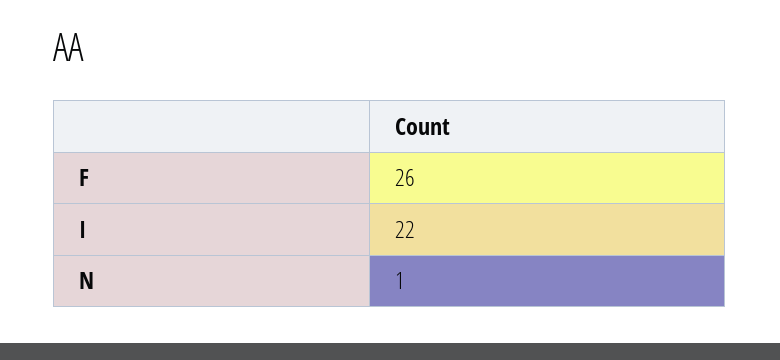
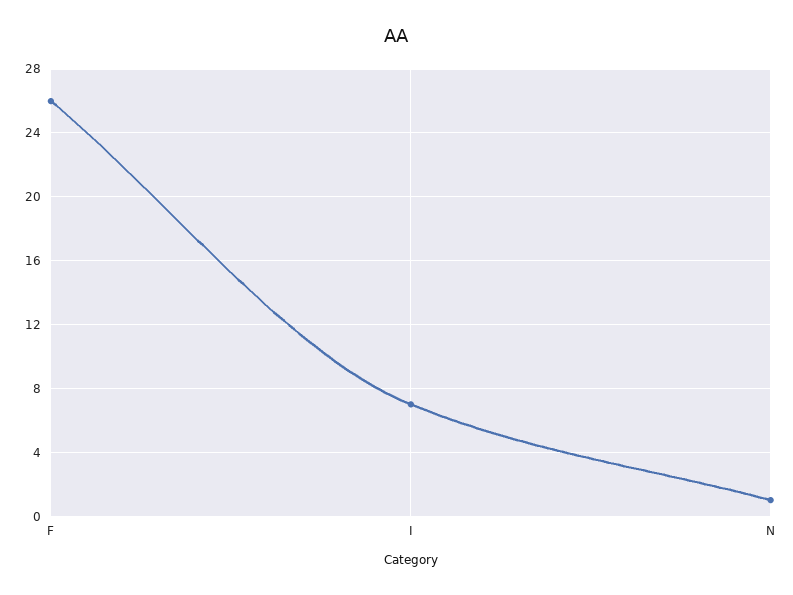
I: 22 -> 7

